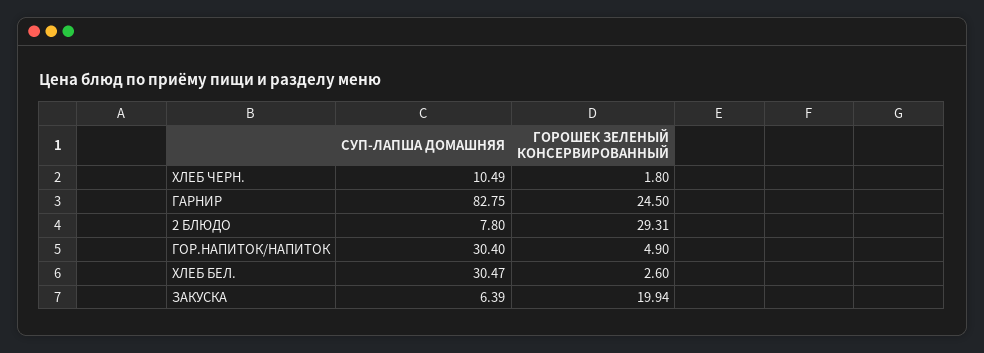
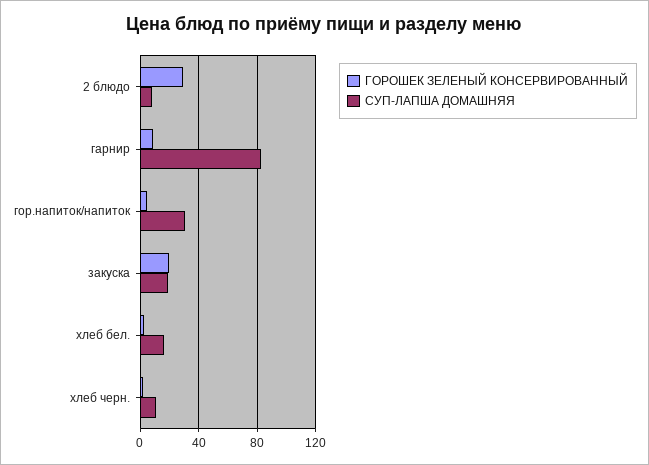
ГОРОШЕК ЗЕЛЕНЫЙ КОНСЕРВИРОВАННЫЙ, ГАРНИР: 24.5 -> 10
СУП-ЛАПША ДОМАШНЯЯ, ХЛЕБ БЕЛ.: 30.47 -> 15
СУП-ЛАПША ДОМАШНЯЯ, ЗАКУСКА: 6.39 -> 20

